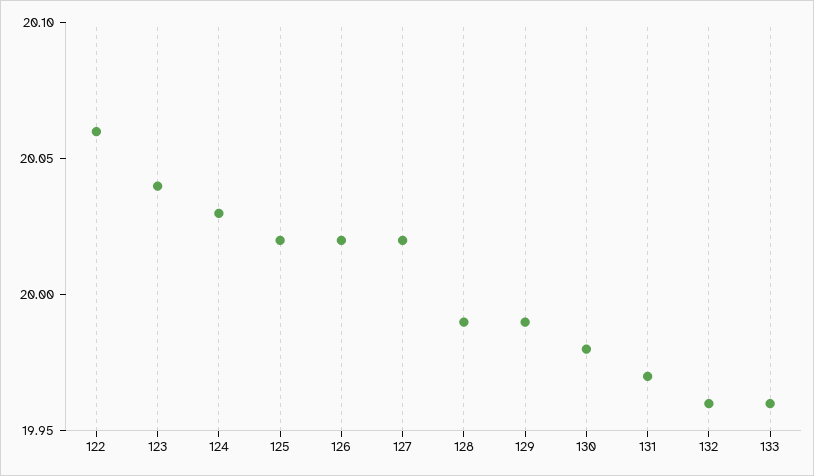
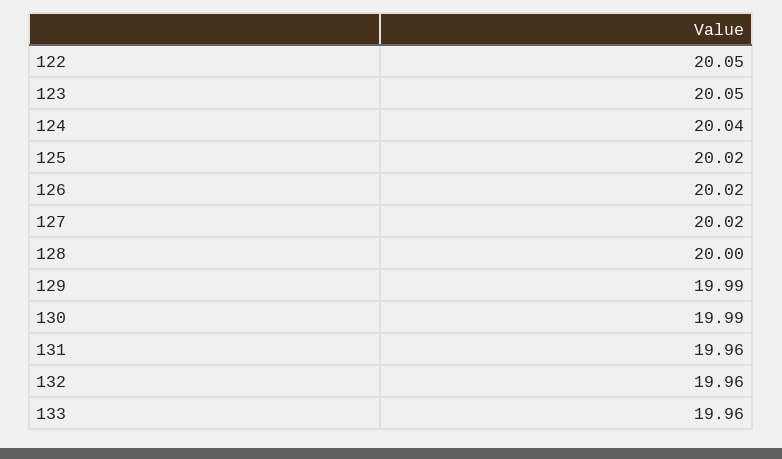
122: 20.06 -> 20.05
123: 20.04 -> 20.05
124: 20.03 -> 20.04
128: 19.99 -> 20
130: 19.98 -> 19.99
131: 19.97 -> 19.96

